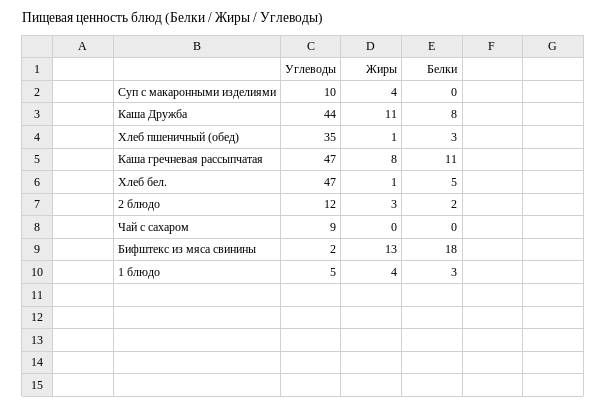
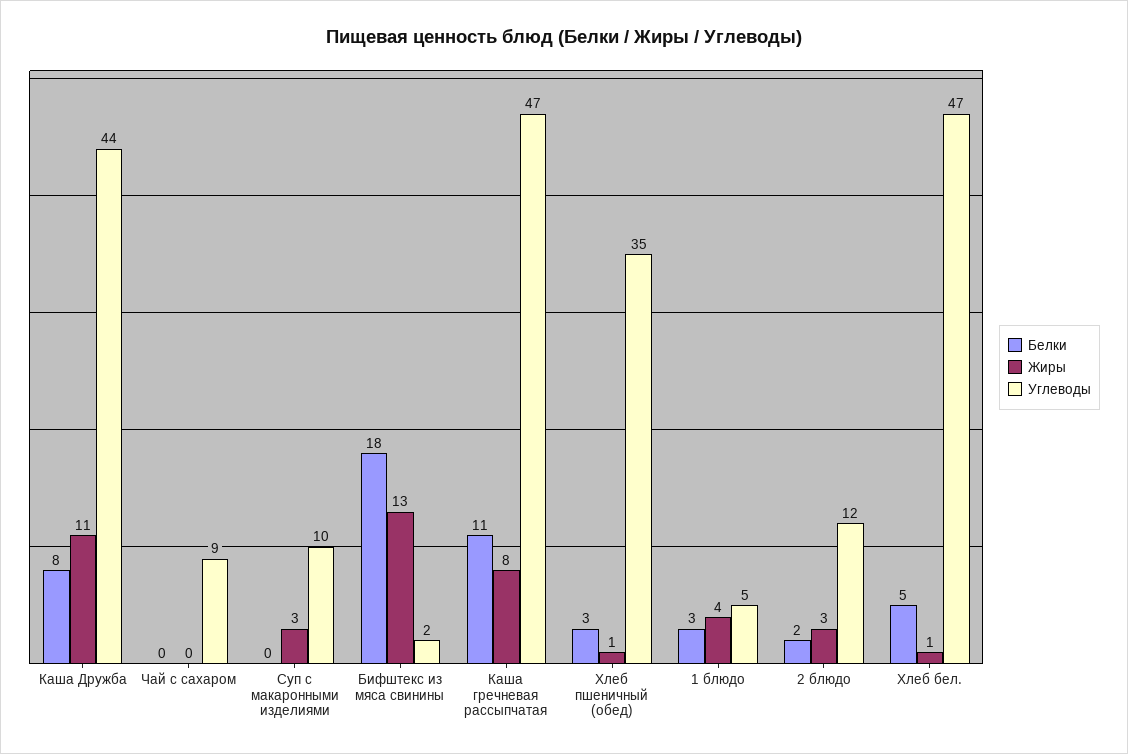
Жиры, Суп с макаронными изделиями: 4 -> 3

